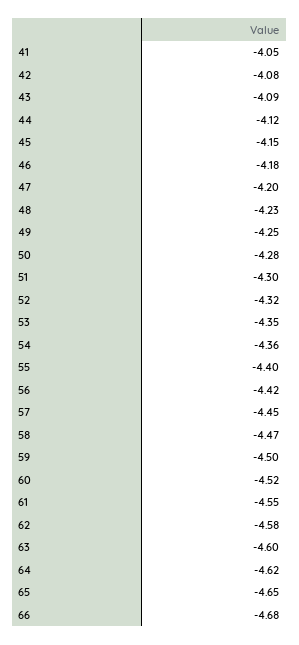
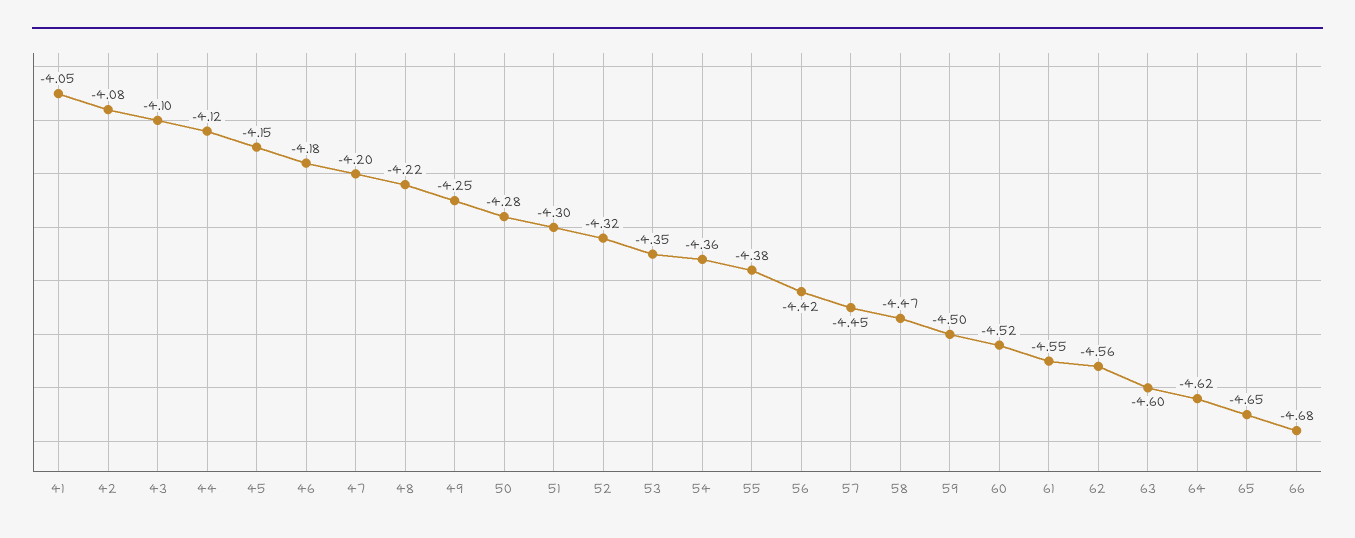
43: -4.09 -> -4.1
48: -4.23 -> -4.22
55: -4.4 -> -4.38
62: -4.58 -> -4.56

